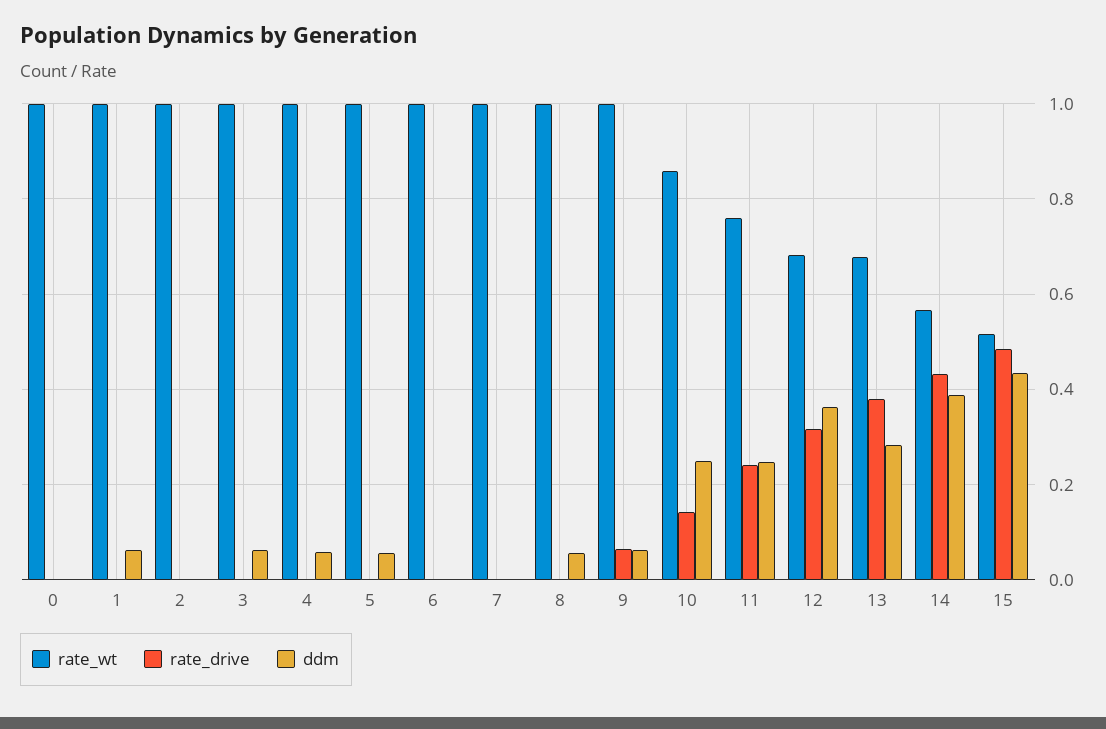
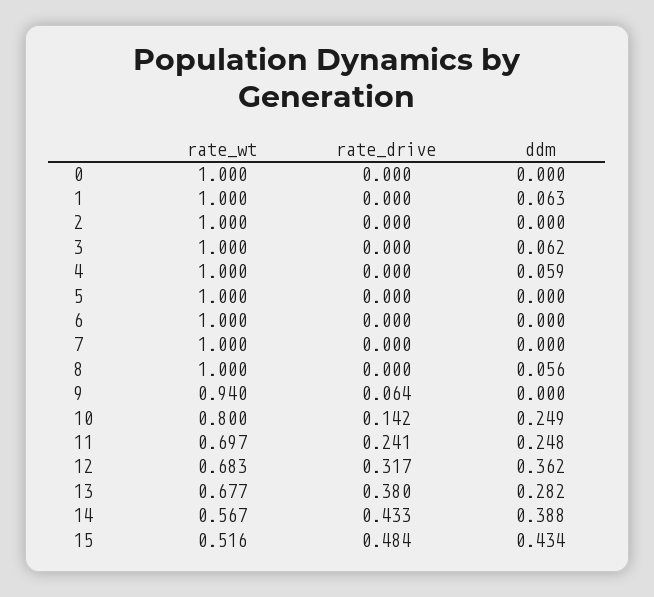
ddm, 5: 0.06 -> 0
rate_wt, 9: 1 -> 0.94
ddm, 9: 0.06 -> 0
rate_wt, 10: 0.86 -> 0.8
rate_wt, 11: 0.76 -> 0.697

